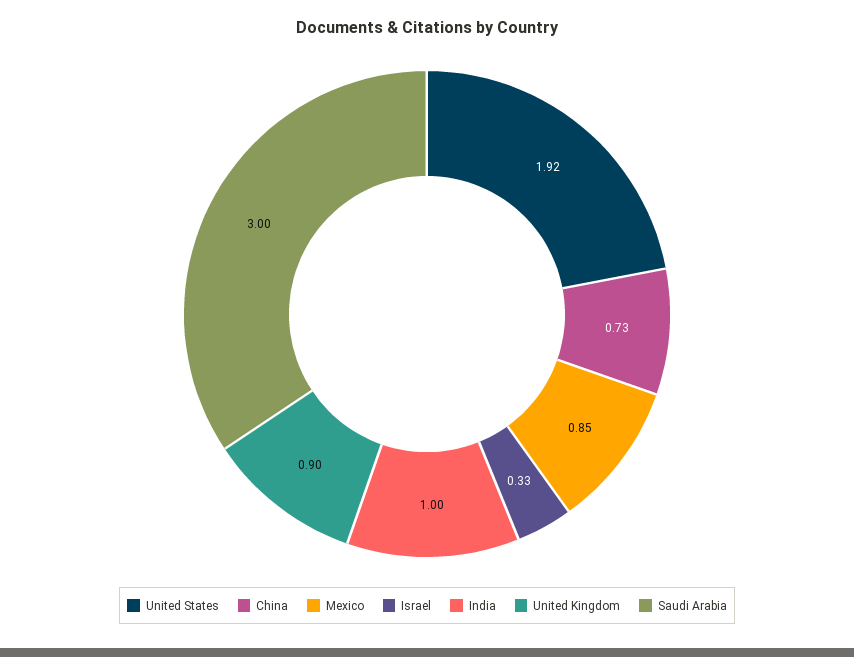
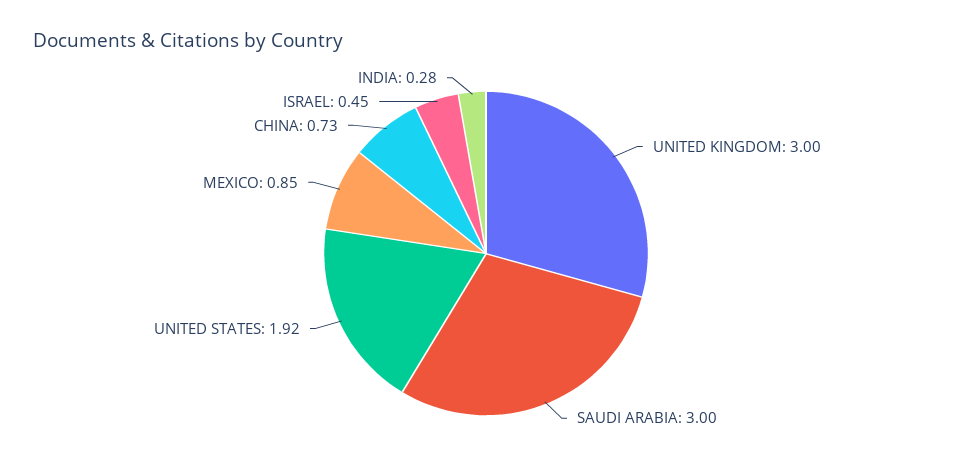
Israel: 0.33 -> 0.45
India: 1 -> 0.28
United Kingdom: 0.9 -> 3

